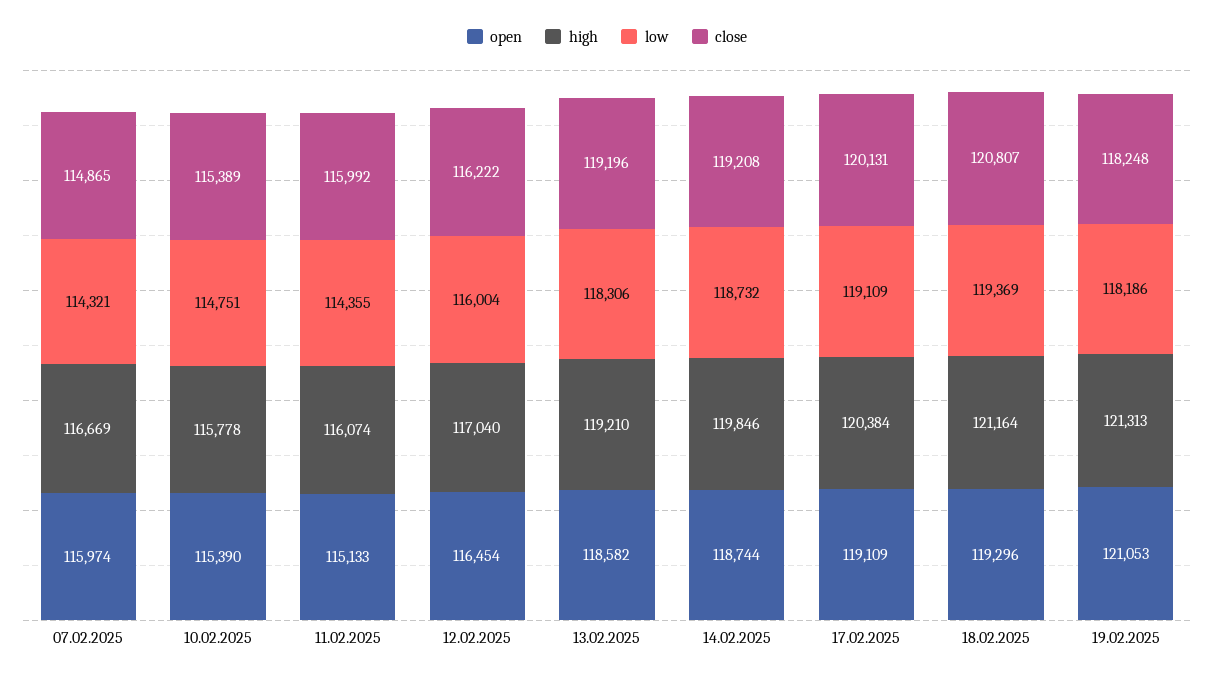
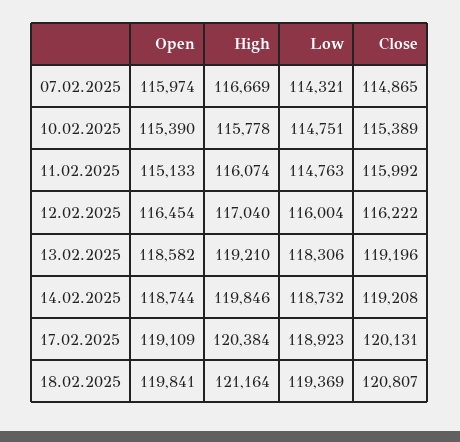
low, 11.02.2025: 114355 -> 114763
low, 17.02.2025: 119109 -> 118923
open, 18.02.2025: 119296 -> 119841
open, 19.02.2025: 121053 -> none
high, 19.02.2025: 121313 -> none
low, 19.02.2025: 118186 -> none
close, 19.02.2025: 118248 -> none

